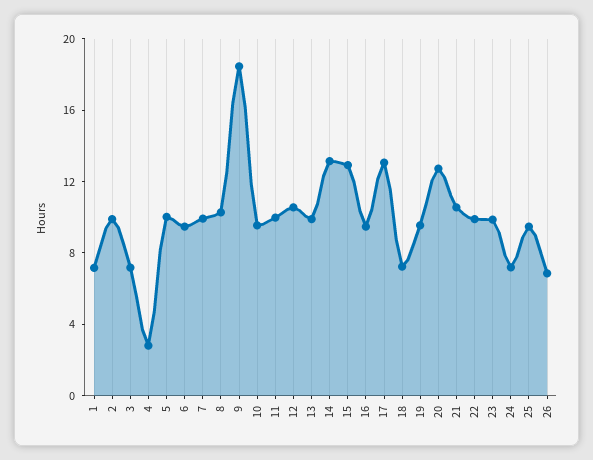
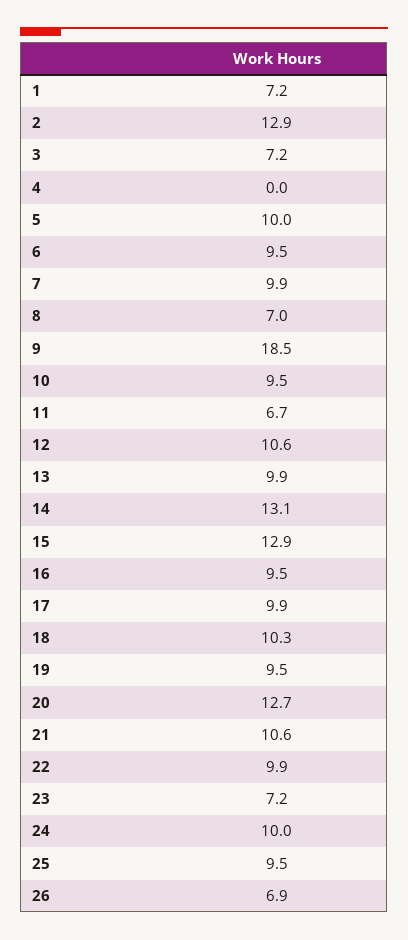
2: 10 -> 12.9
4: 3 -> 0
8: 10 -> 7
11: 10 -> 6.7
17: 13 -> 9.9
18: 7 -> 10.3
23: 10 -> 7.2
24: 7 -> 10

